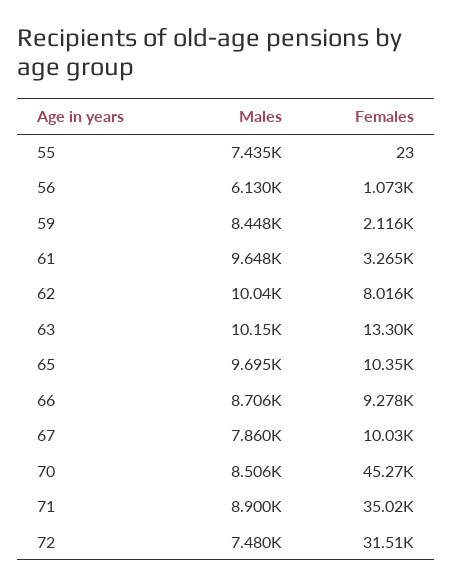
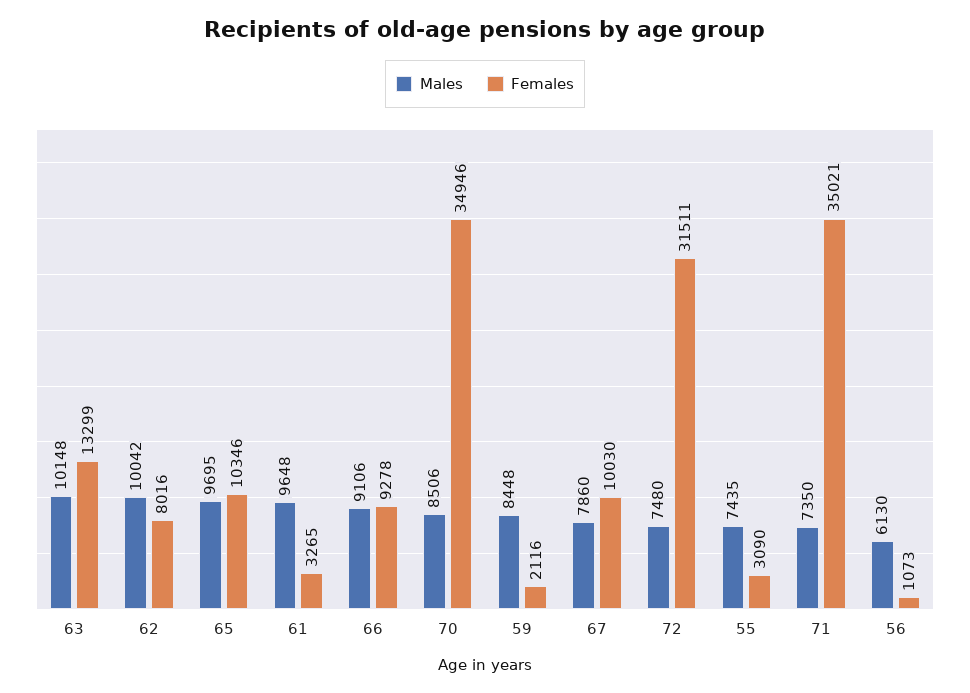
Females, 55: 23 -> 3090
Males, 66: 8706 -> 9106
Females, 70: 45270 -> 34946
Males, 71: 8900 -> 7350

